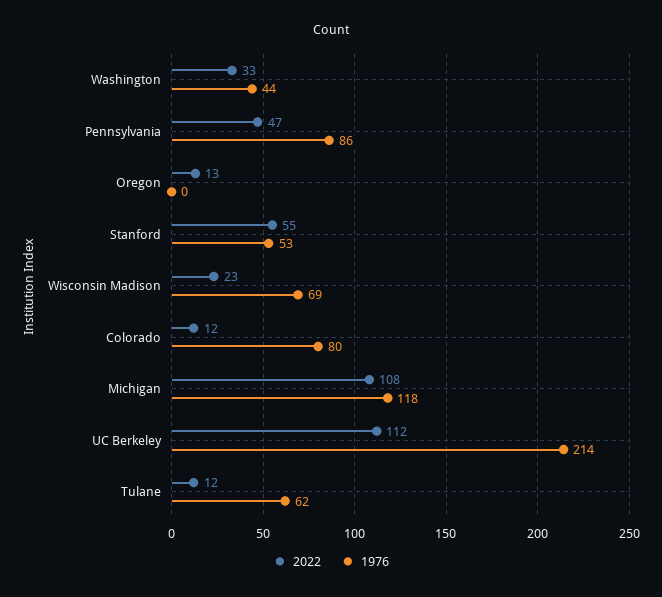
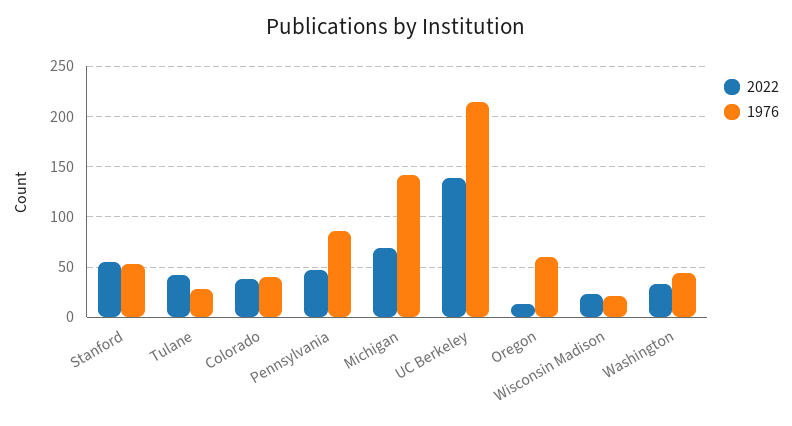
1976, Oregon: 0 -> 60
1976, Wisconsin Madison: 69 -> 20
2022, Colorado: 12 -> 40
1976, Colorado: 80 -> 40
2022, Michigan: 108 -> 70
1976, Michigan: 118 -> 140
2022, UC Berkeley: 112 -> 140
2022, Tulane: 12 -> 40
1976, Tulane: 62 -> 30

